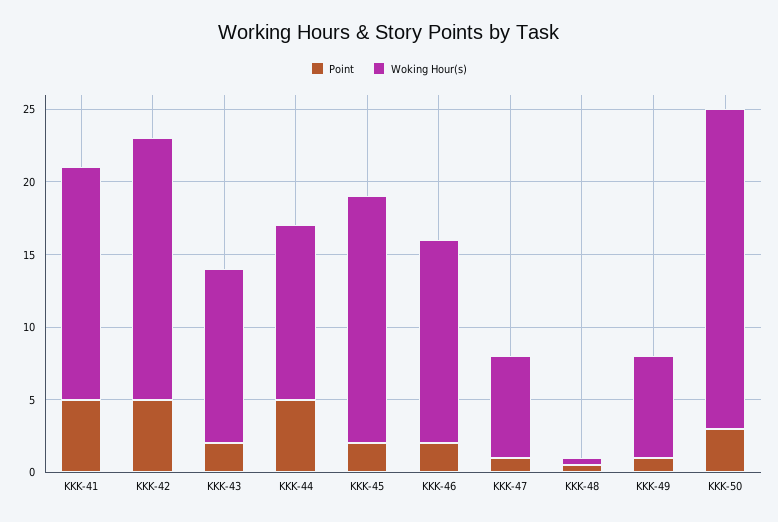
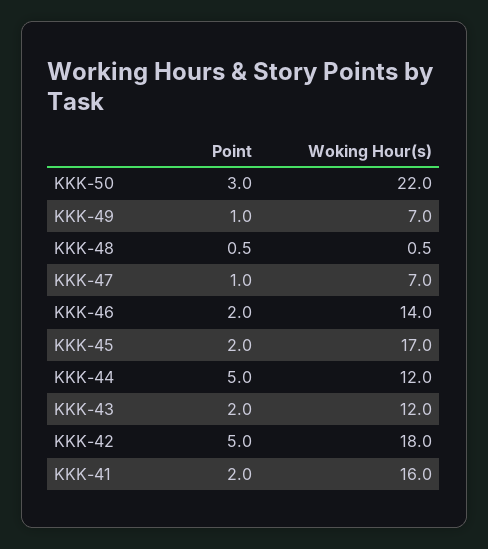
Point, KKK-41: 5 -> 2

